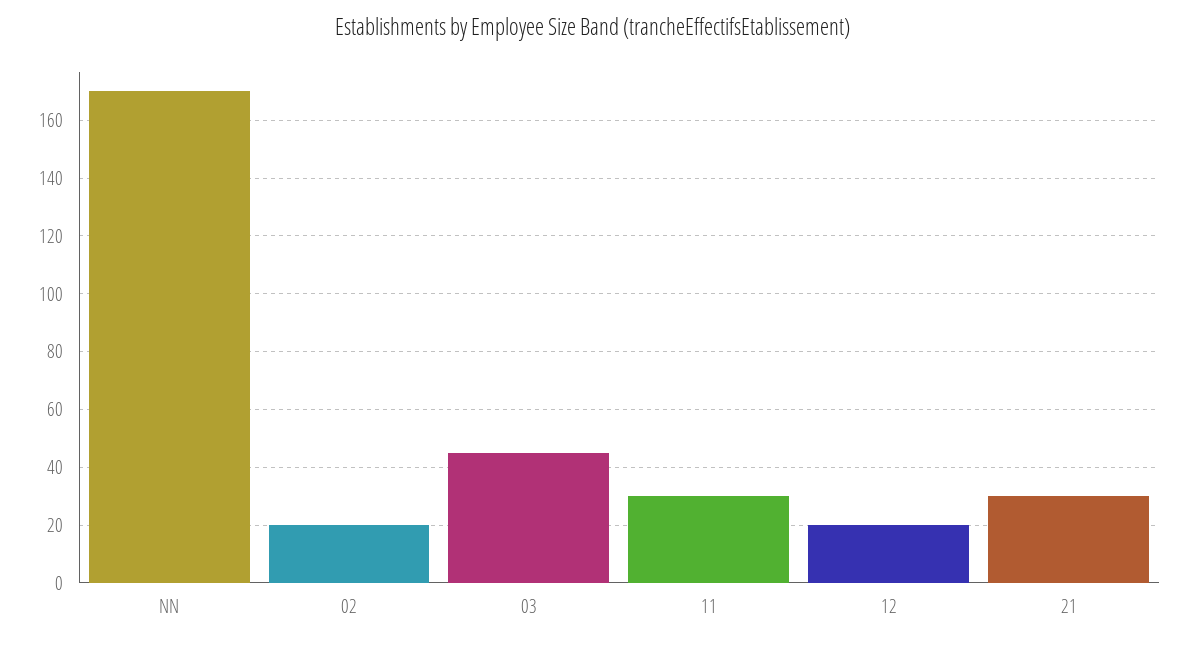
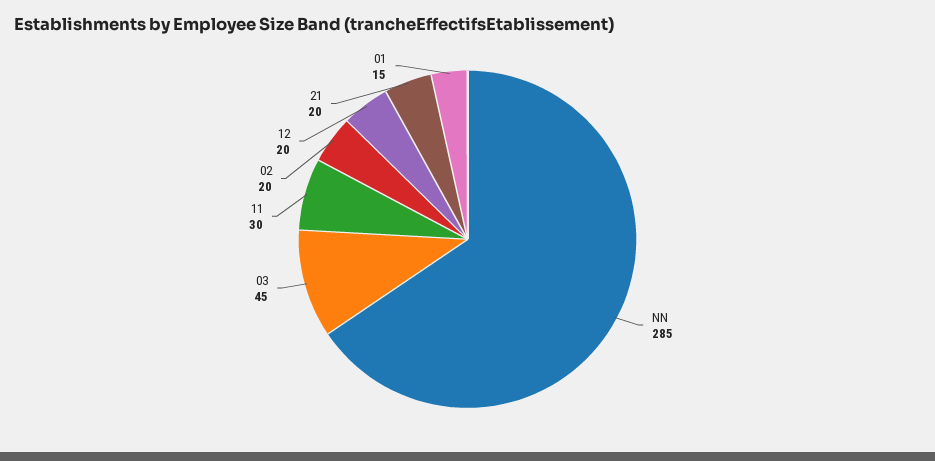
NN: 170 -> 285
21: 30 -> 20
01: none -> 15

